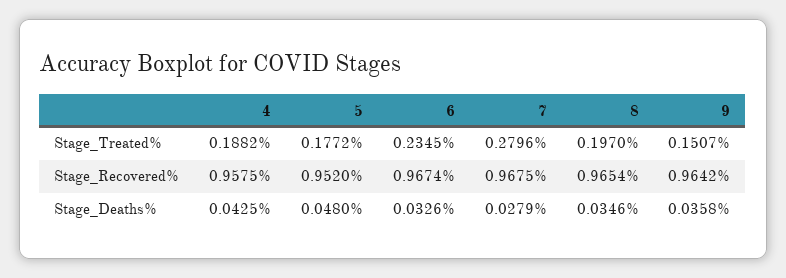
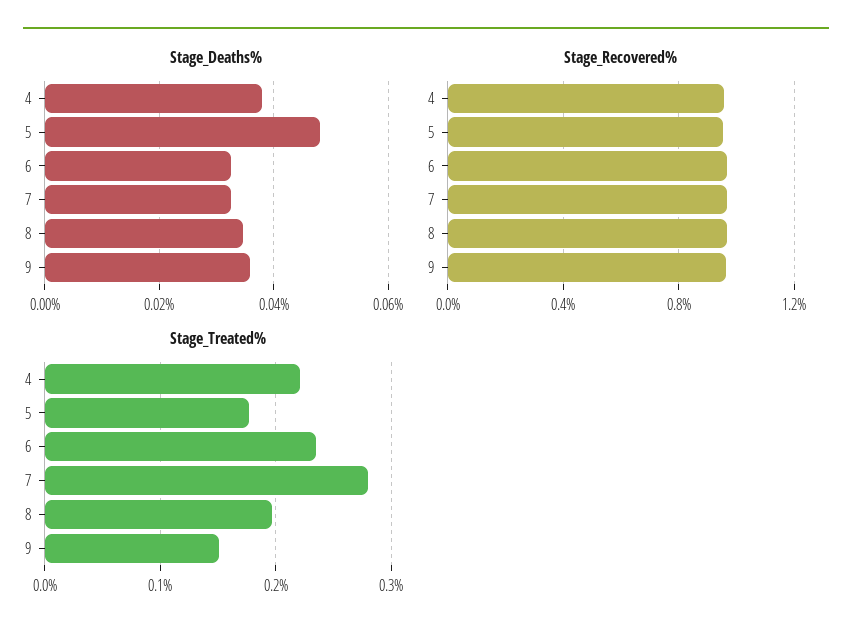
Stage_Treated%, 4: 0.1882 -> 0.22
Stage_Deaths%, 4: 0.0425 -> 0.038
Stage_Deaths%, 7: 0.0279 -> 0.032

